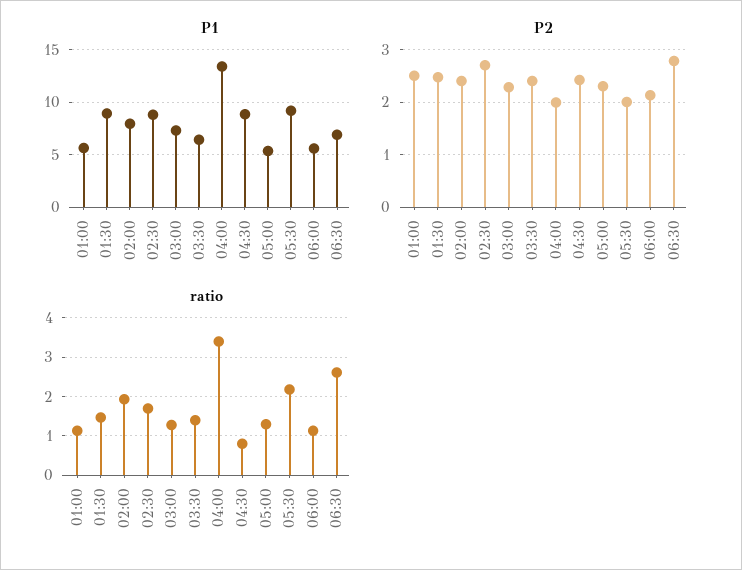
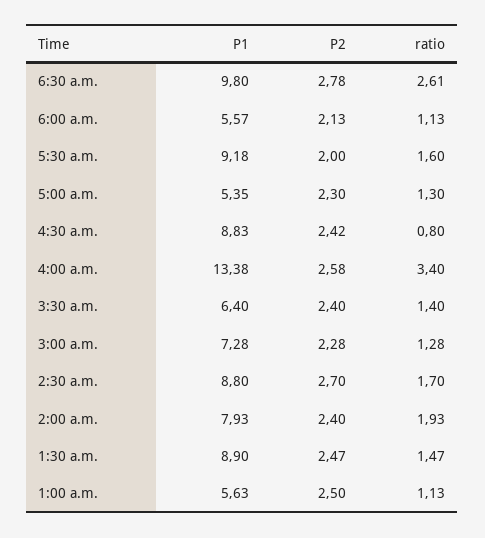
P1, 06:30: 7 -> 9.8
P2, 04:00: 2 -> 2.58
ratio, 05:30: 2.2 -> 1.6

